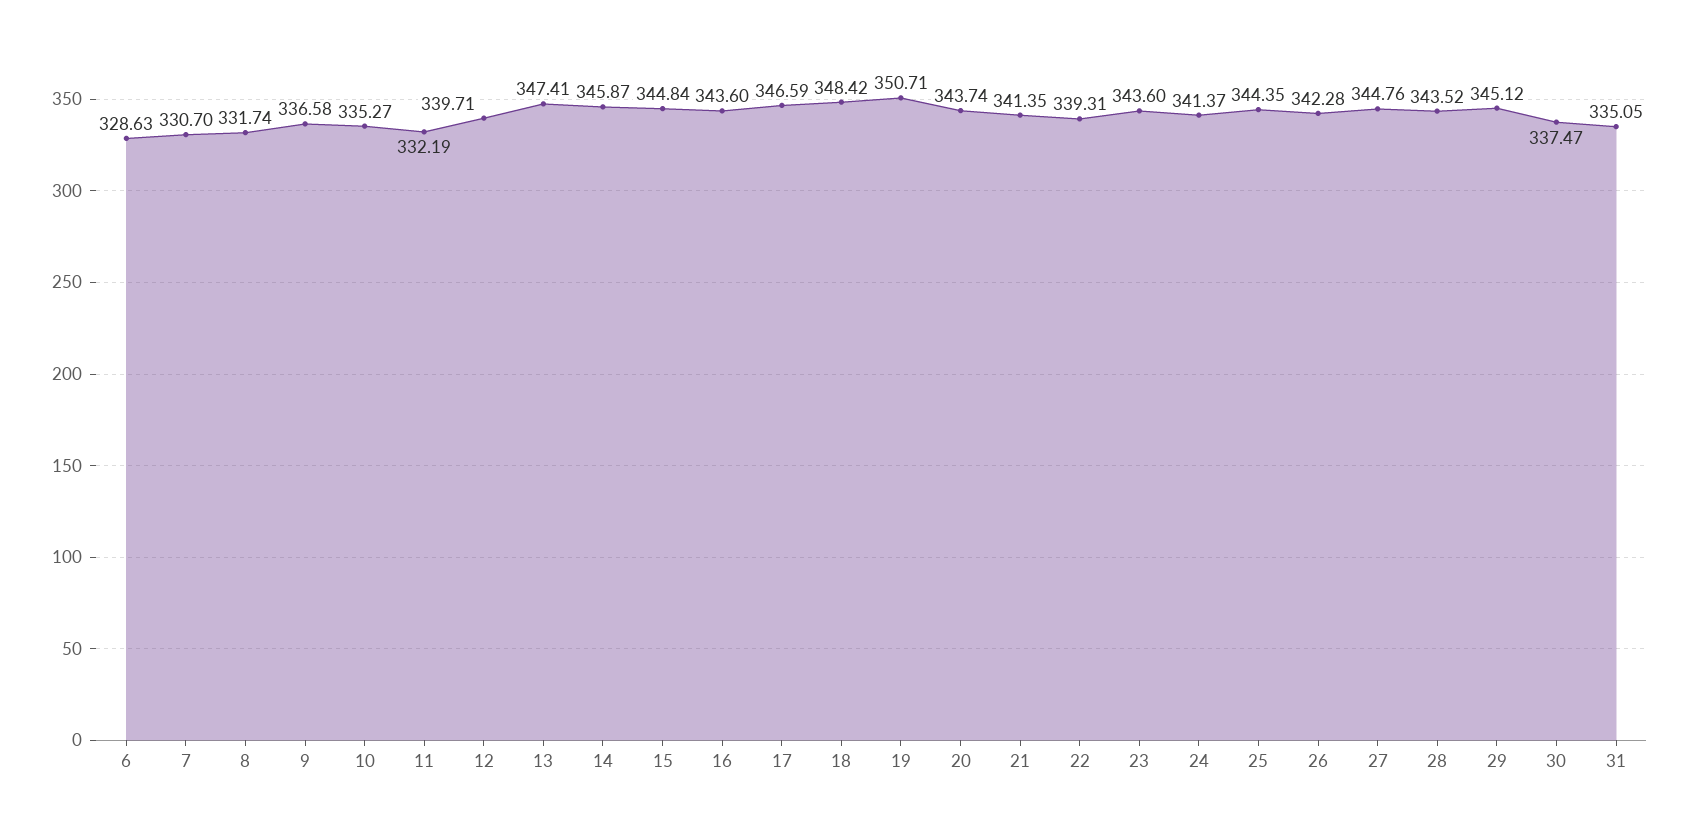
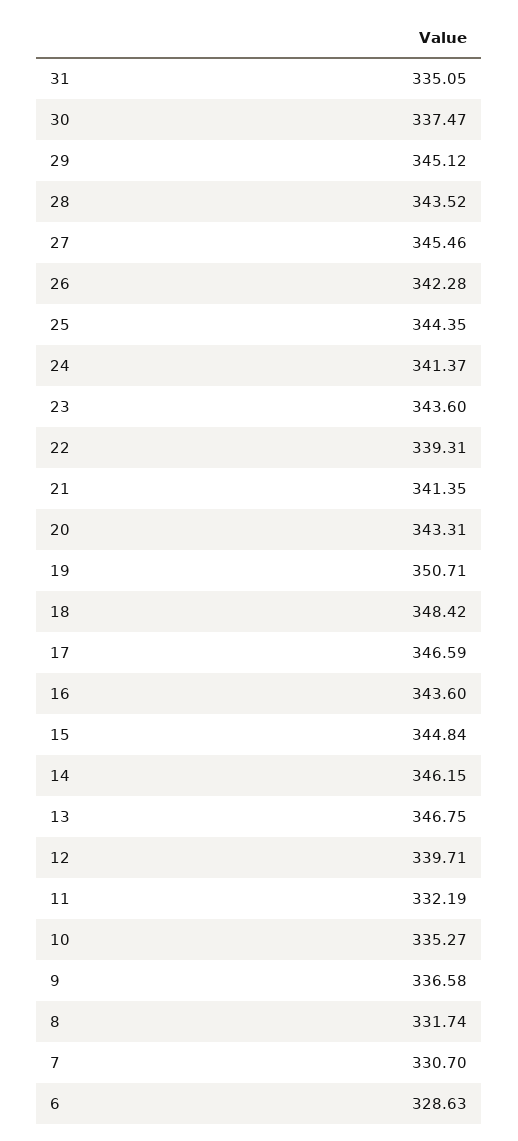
13: 347.41 -> 346.75
14: 345.87 -> 346.15
20: 343.74 -> 343.31
27: 344.76 -> 345.46

